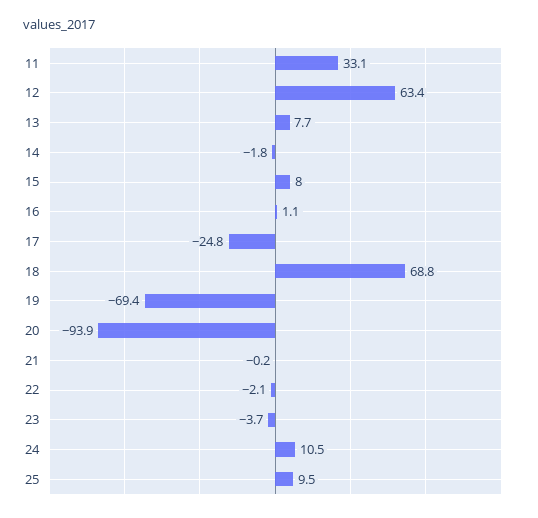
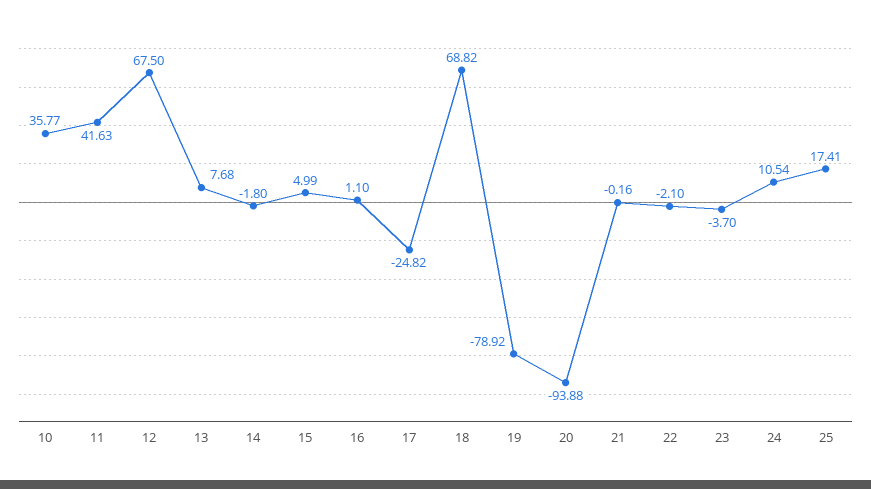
11: 33.1 -> 41.63
12: 63.4 -> 67.5
15: 8 -> 4.99
19: -69.4 -> -78.92
25: 9.5 -> 17.41
10: none -> 35.77

